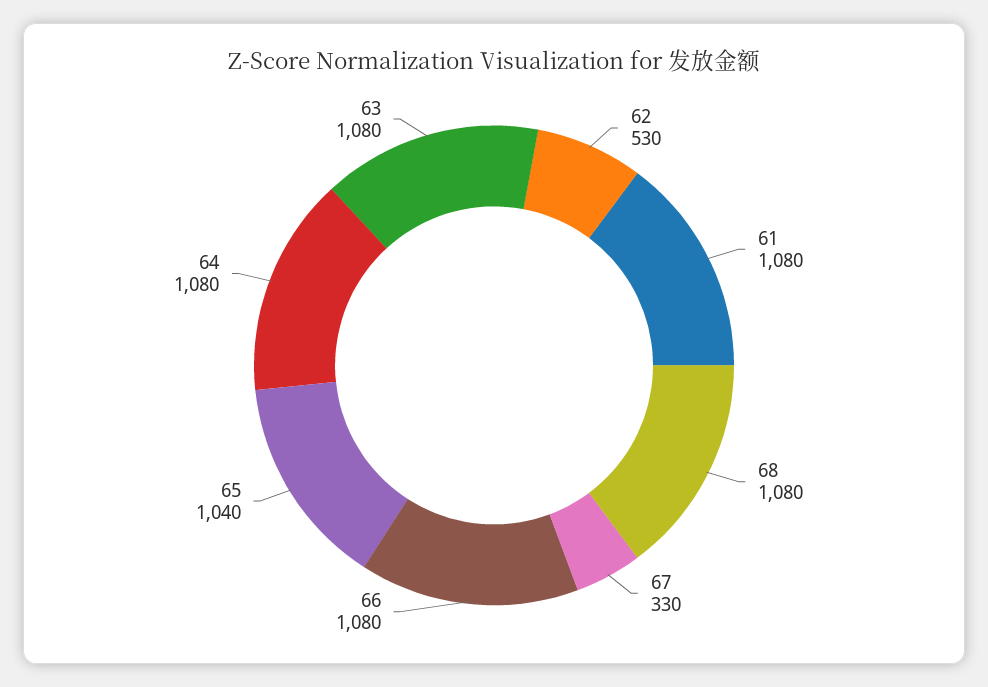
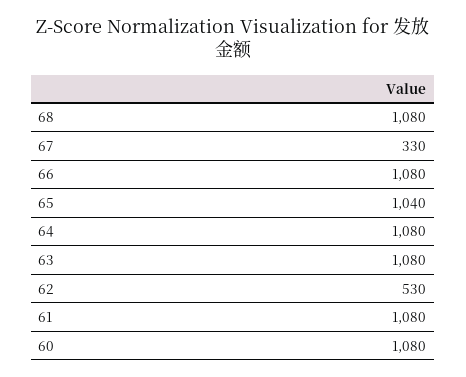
60: none -> 1080

